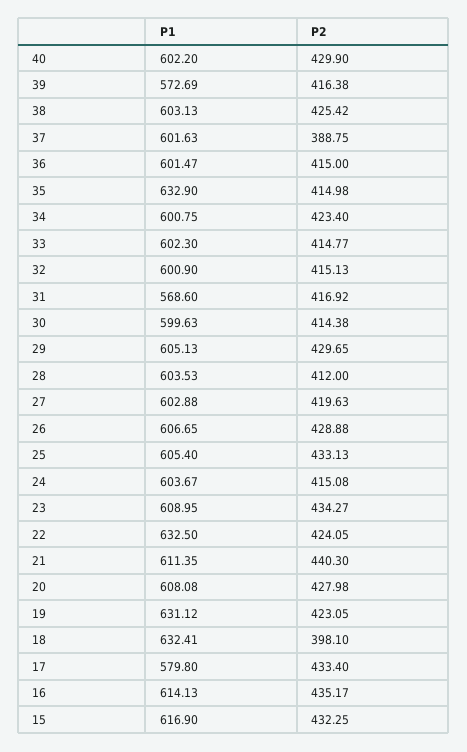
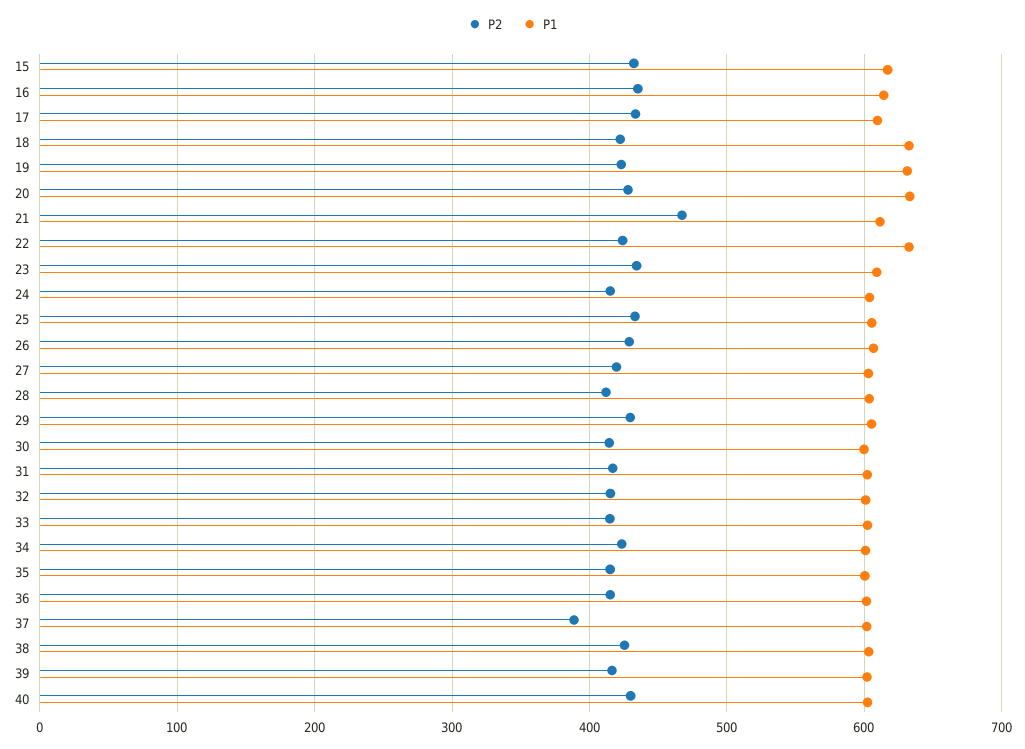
P1, 39: 572.69 -> 600
P1, 35: 632.9 -> 600
P1, 31: 568.6 -> 600
P2, 21: 440.3 -> 470
P1, 20: 608.08 -> 630
P2, 18: 398.1 -> 420
P1, 17: 579.8 -> 610

